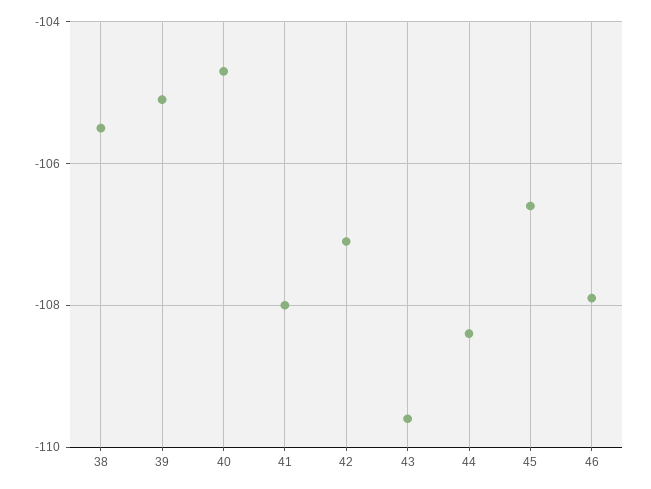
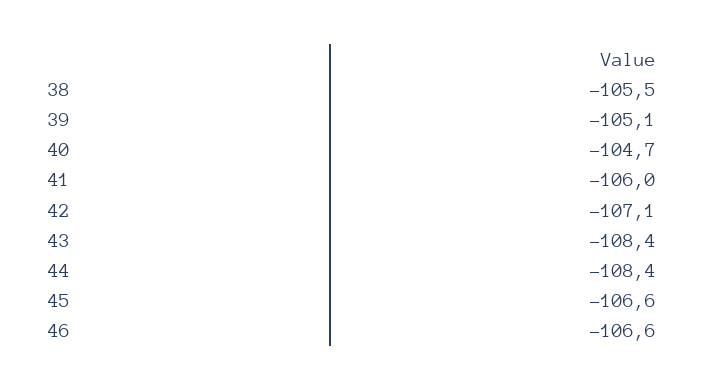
41: -108 -> -106
43: -109.5 -> -108.4
46: -108 -> -106.6

